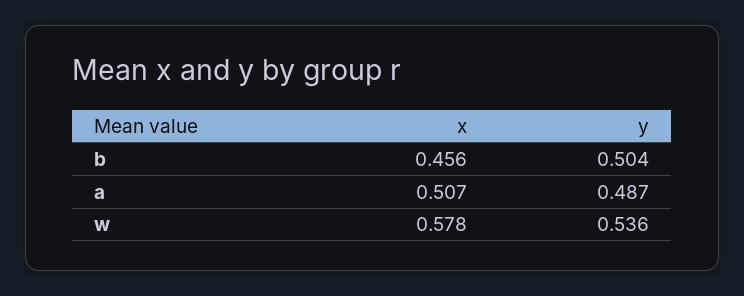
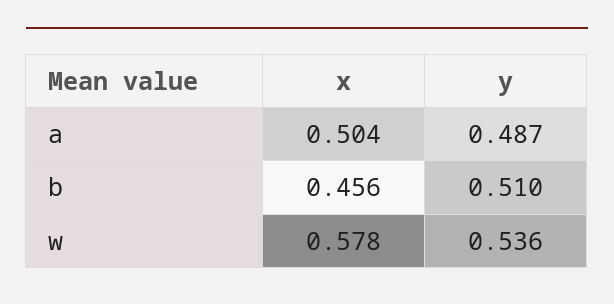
y, b: 0.504 -> 0.51
x, a: 0.507 -> 0.504

